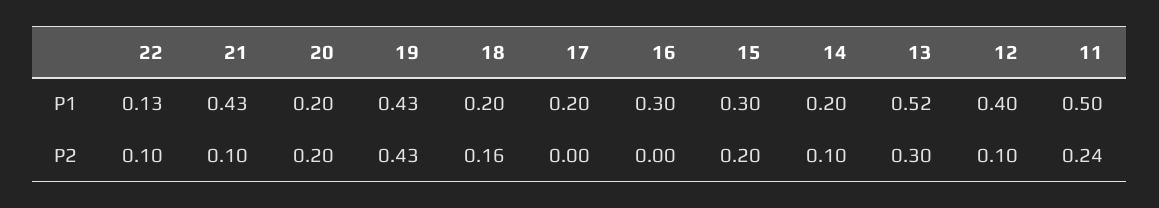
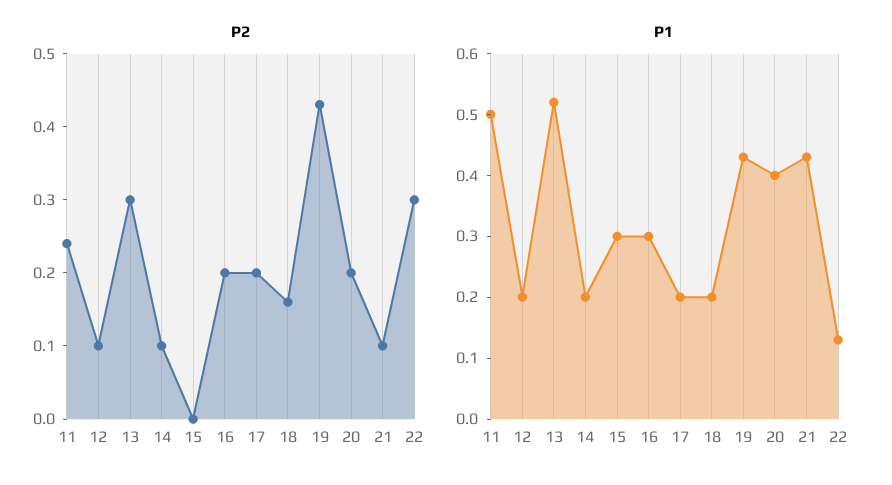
P1, 20: 0.2 -> 0.4
P1, 12: 0.4 -> 0.2
P2, 22: 0.1 -> 0.3
P2, 17: 0 -> 0.2
P2, 16: 0 -> 0.2
P2, 15: 0.2 -> 0

